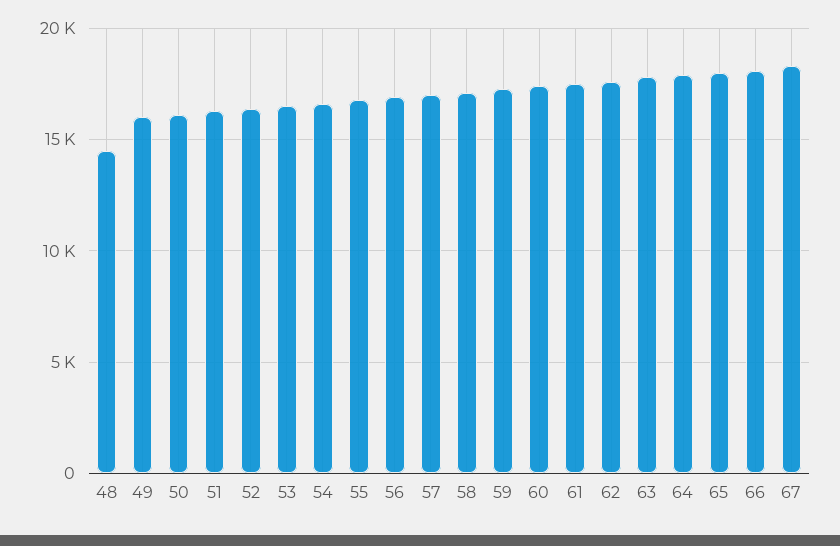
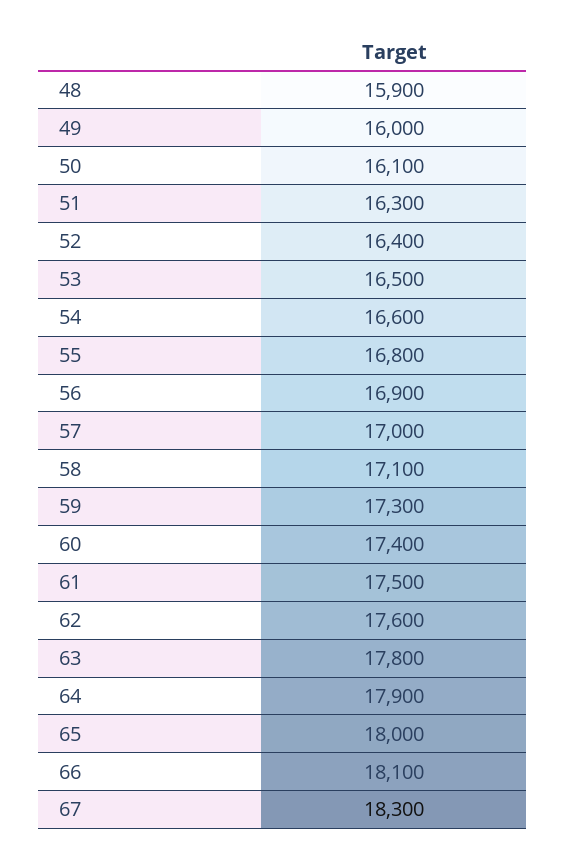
48: 14500 -> 15900

